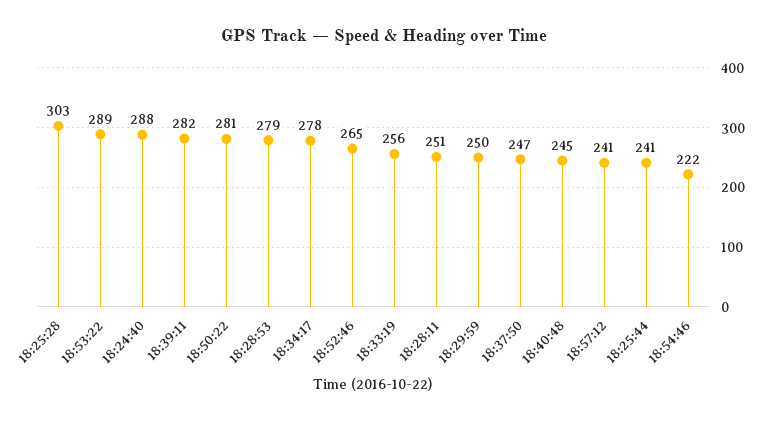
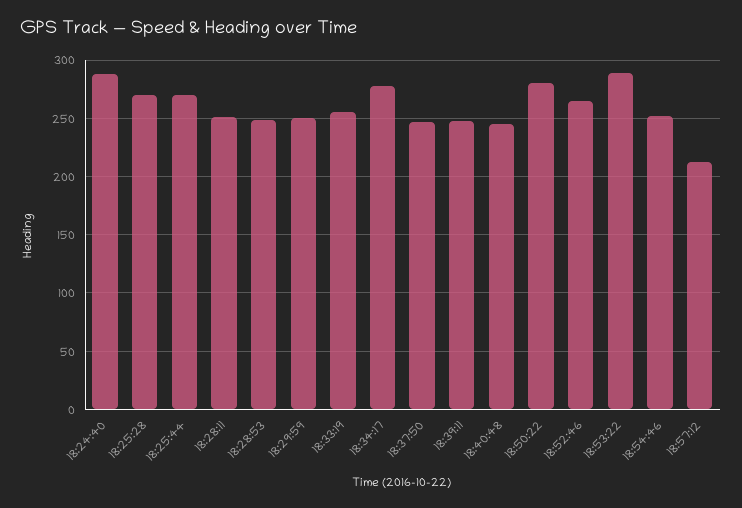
18:25:28: 303 -> 270
18:39:11: 282 -> 250
18:28:53: 279 -> 250
18:57:12: 241 -> 210
18:25:44: 241 -> 270
18:54:46: 222 -> 250

